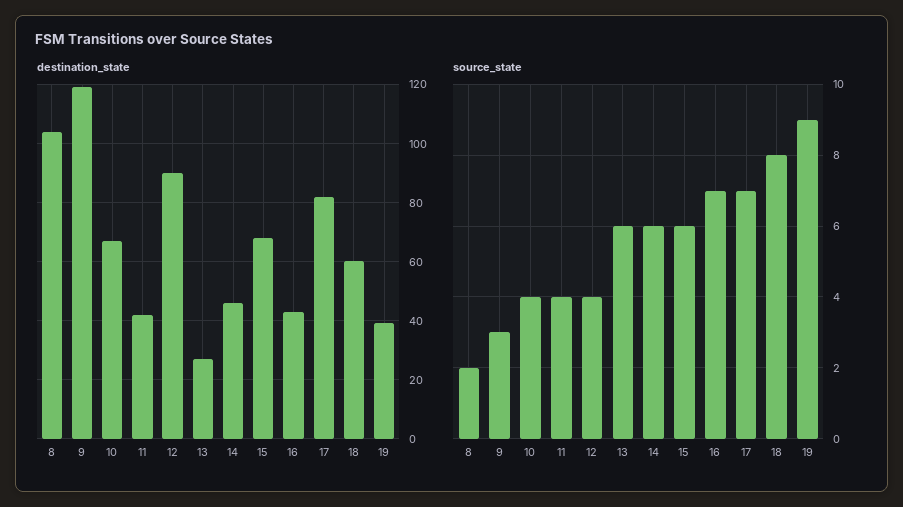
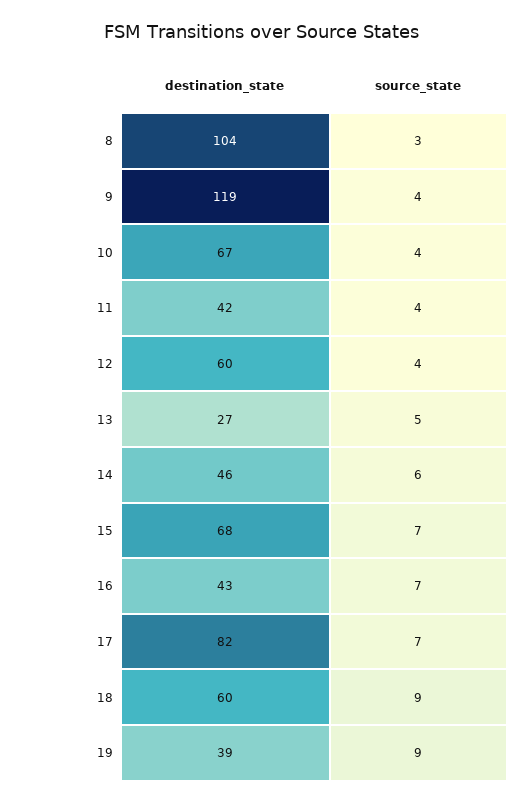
destination_state, 12: 90 -> 60
source_state, 8: 2 -> 3
source_state, 9: 3 -> 4
source_state, 13: 6 -> 5
source_state, 15: 6 -> 7
source_state, 18: 8 -> 9

